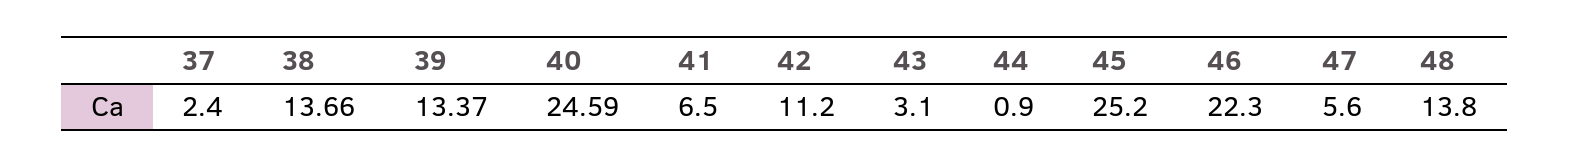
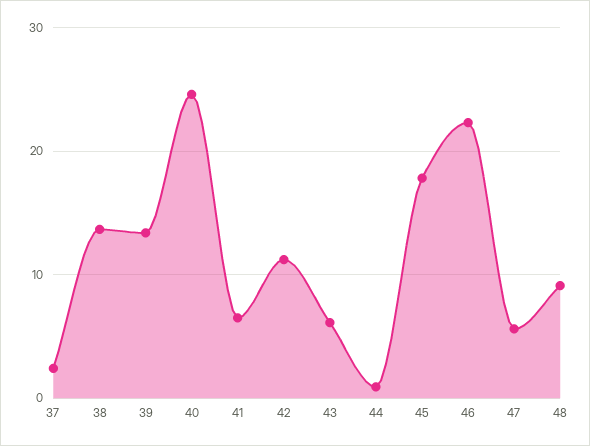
43: 3.1 -> 6
45: 25.2 -> 18
48: 13.8 -> 9

